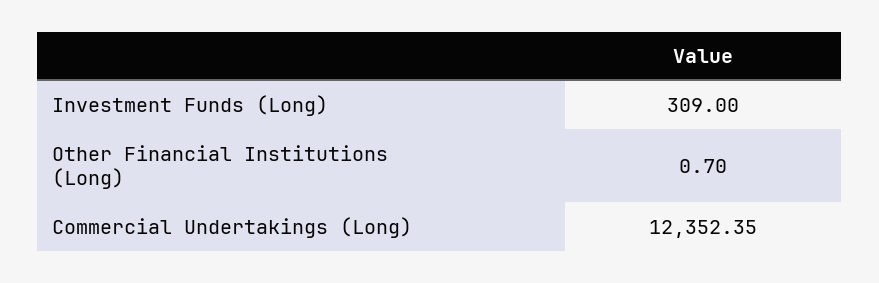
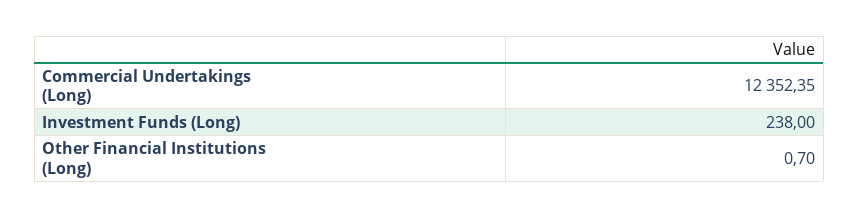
Investment Funds (Long): 309 -> 238

